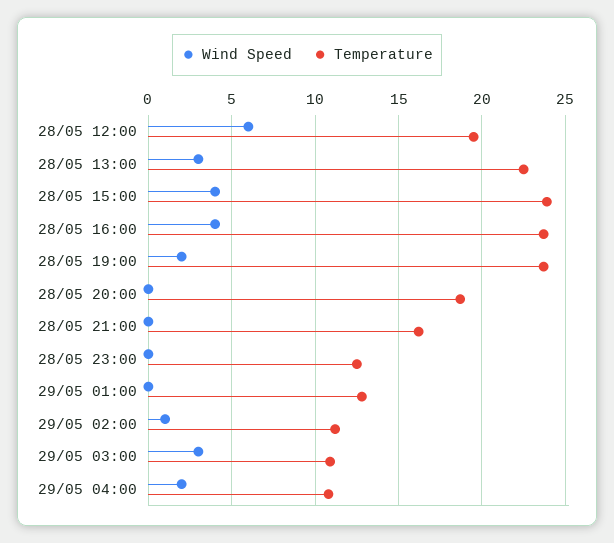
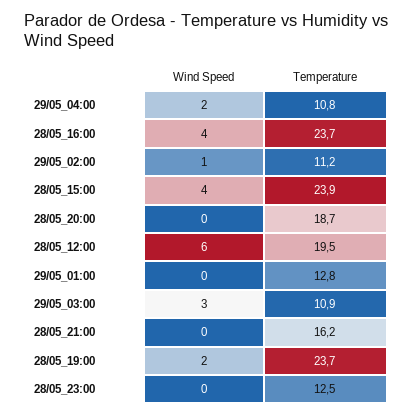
Wind Speed, 28/05 13:00: 3 -> none
Temperature, 28/05 13:00: 22.5 -> none

